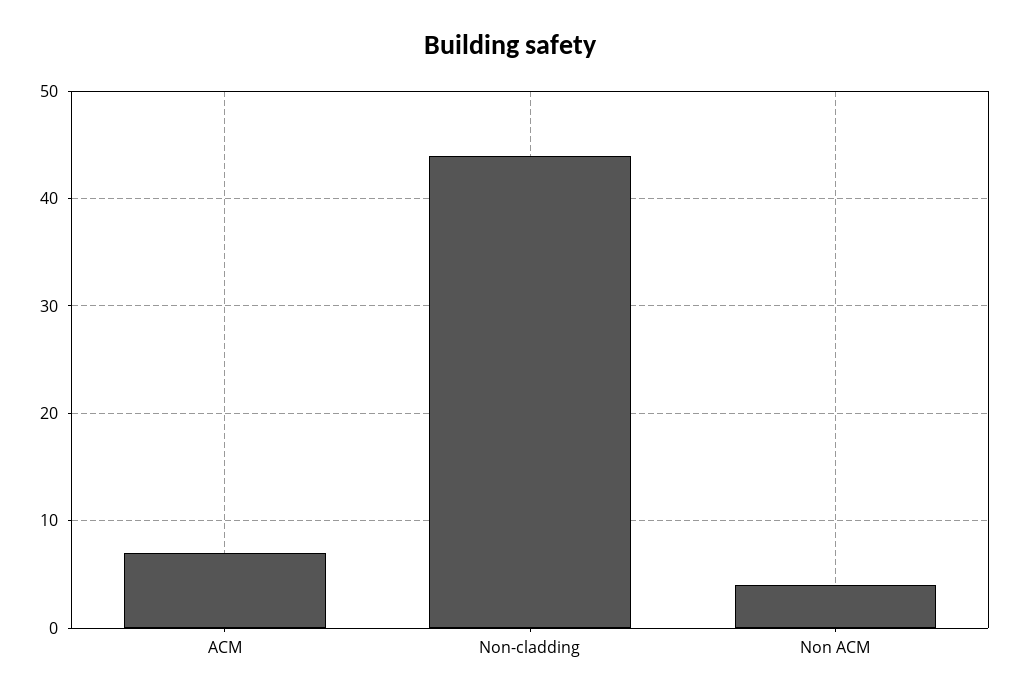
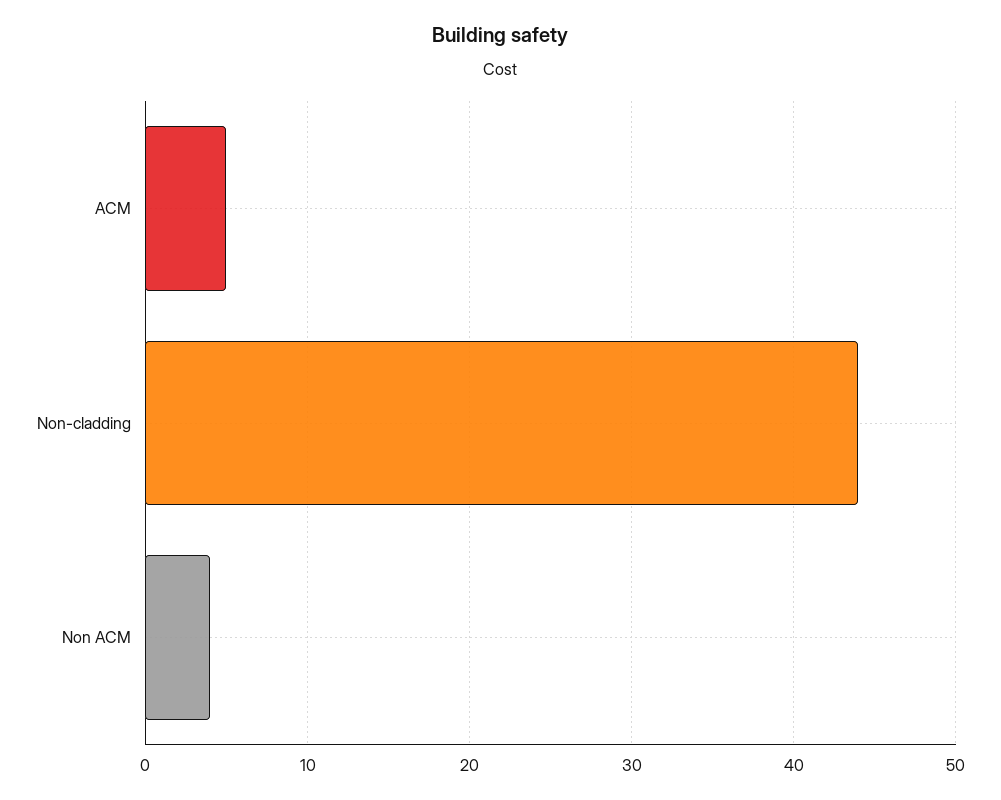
ACM: 7 -> 5

